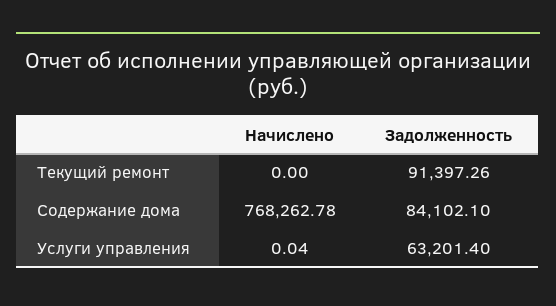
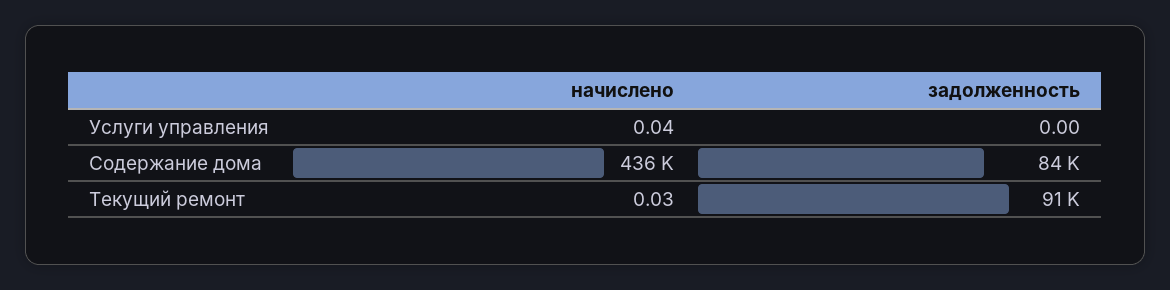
Начислено, Текущий ремонт: 0 -> 0.03
Начислено, Содержание дома: 768262.78 -> 436000
Задолженность, Услуги управления: 63201.4 -> 0

